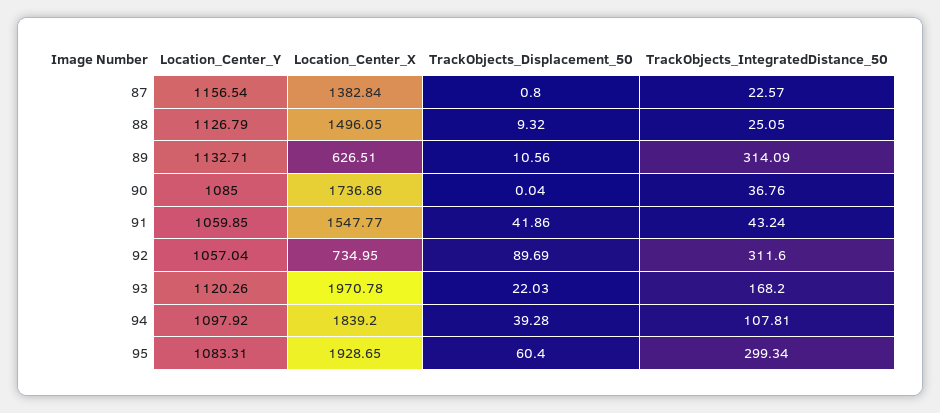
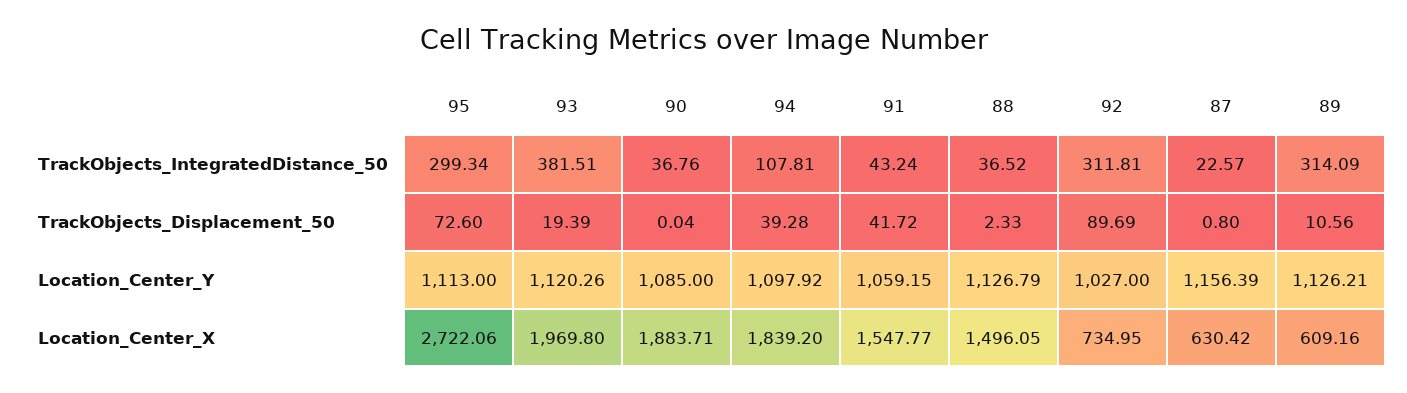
Location_Center_Y, 87: 1156.54 -> 1156.39
Location_Center_X, 87: 1382.84 -> 630.42
TrackObjects_Displacement_50, 88: 9.32 -> 2.33
TrackObjects_IntegratedDistance_50, 88: 25.05 -> 36.52
Location_Center_Y, 89: 1132.71 -> 1126.21
Location_Center_X, 89: 626.51 -> 609.16
Location_Center_X, 90: 1736.86 -> 1883.71
Location_Center_Y, 91: 1059.85 -> 1059.15
TrackObjects_Displacement_50, 91: 41.86 -> 41.72
Location_Center_Y, 92: 1057.04 -> 1027
TrackObjects_IntegratedDistance_50, 92: 311.6 -> 311.81
Location_Center_X, 93: 1970.78 -> 1969.8
TrackObjects_Displacement_50, 93: 22.03 -> 19.39
TrackObjects_IntegratedDistance_50, 93: 168.2 -> 381.51
Location_Center_Y, 95: 1083.31 -> 1113
Location_Center_X, 95: 1928.65 -> 2722.06
TrackObjects_Displacement_50, 95: 60.4 -> 72.6

